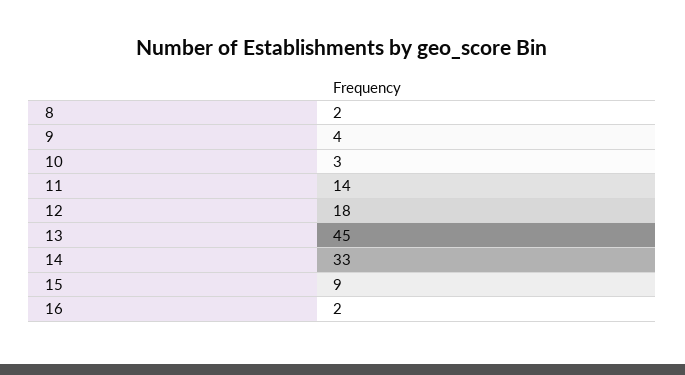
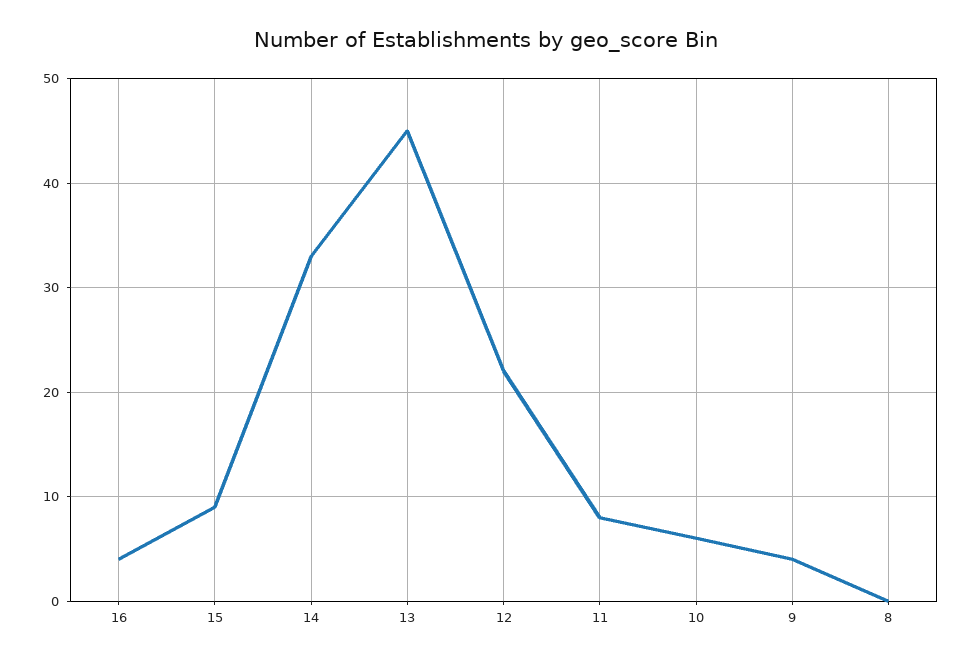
8: 2 -> 0
10: 3 -> 6
11: 14 -> 8
12: 18 -> 22
16: 2 -> 4

